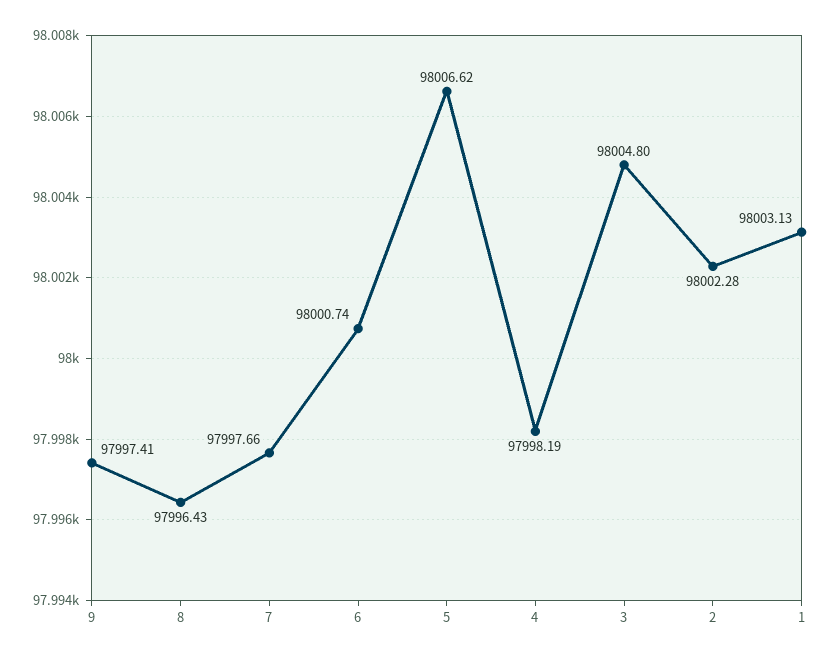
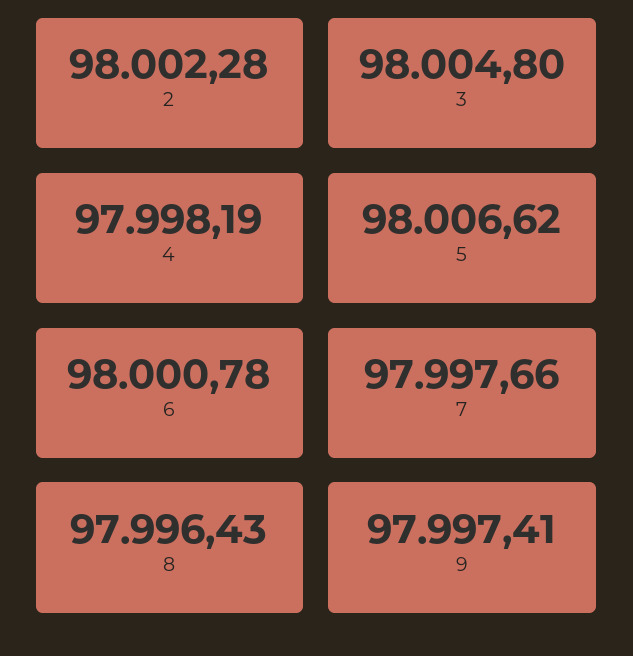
6: 98000.74 -> 98000.78
1: 98003.13 -> none

